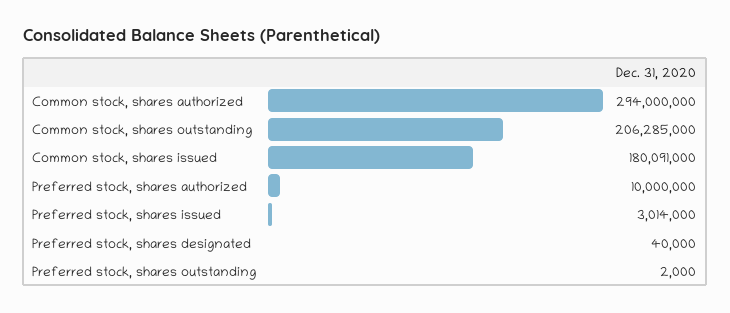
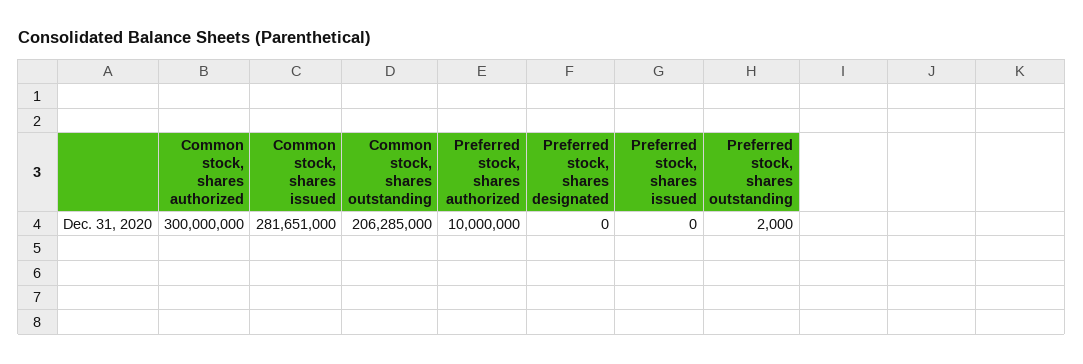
Common stock, shares authorized: 294000000 -> 300000000
Common stock, shares issued: 180091000 -> 281651000
Preferred stock, shares issued: 3014000 -> 0
Preferred stock, shares designated: 40000 -> 0

